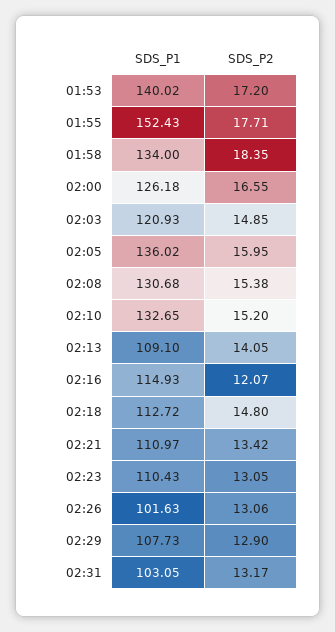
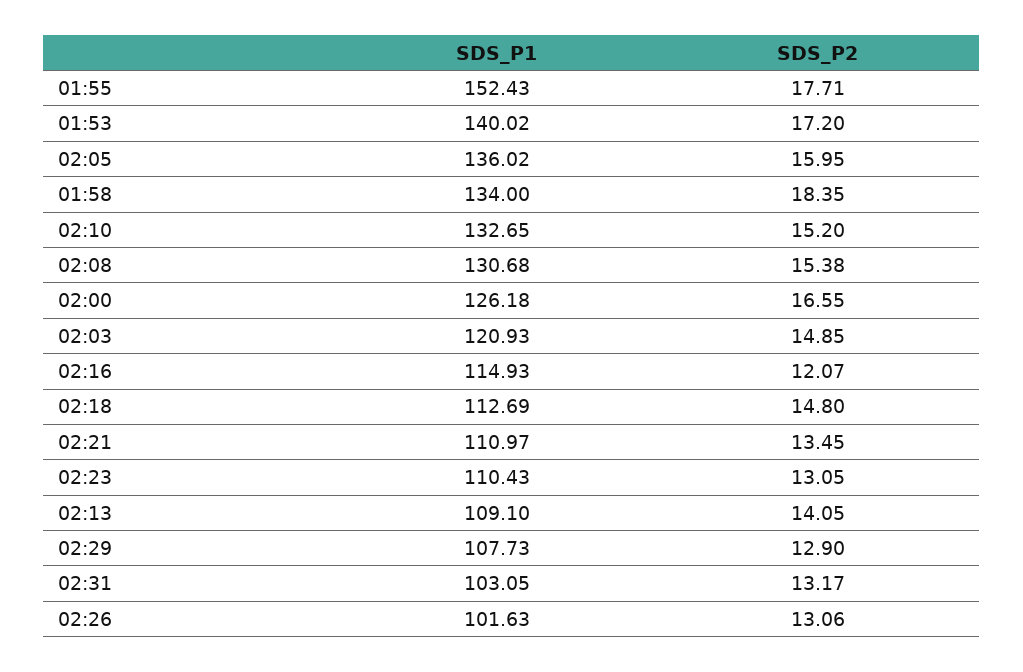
SDS_P1, 02:18: 112.72 -> 112.69
SDS_P2, 02:21: 13.42 -> 13.45

